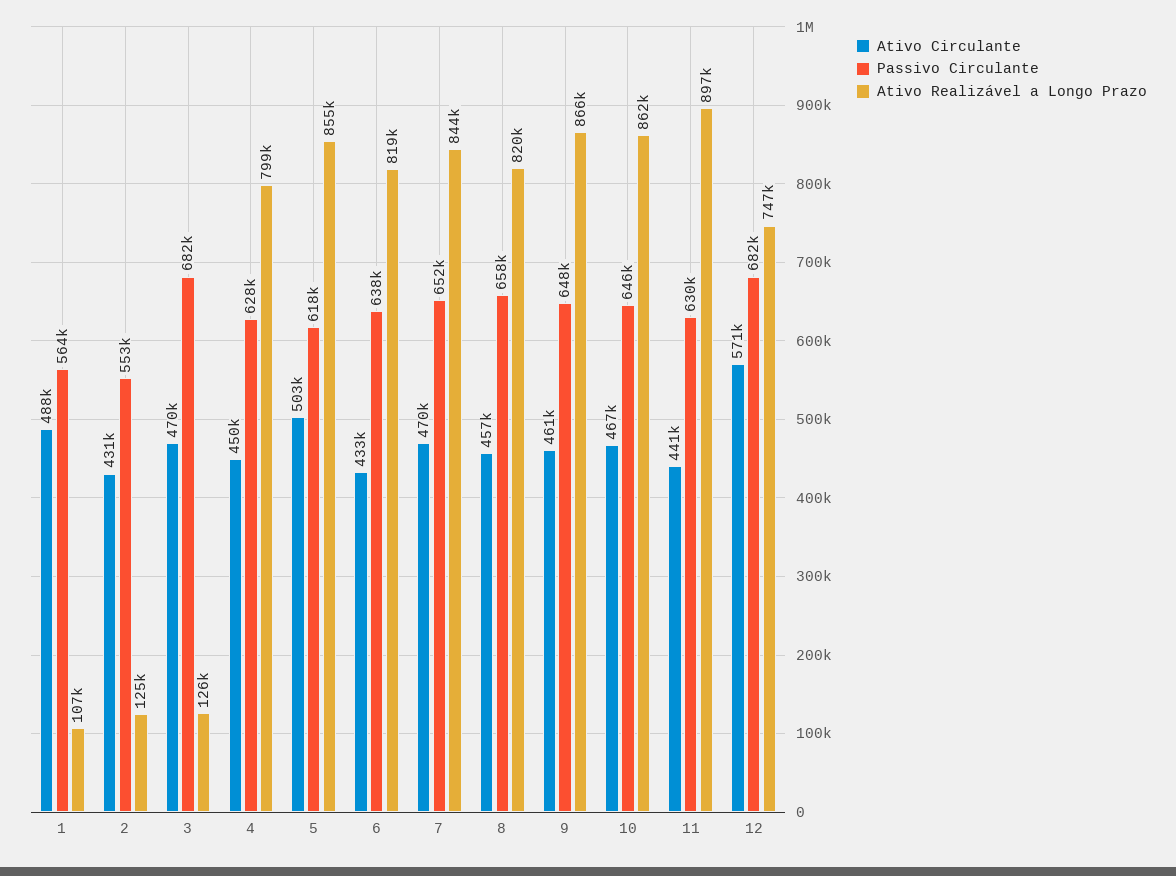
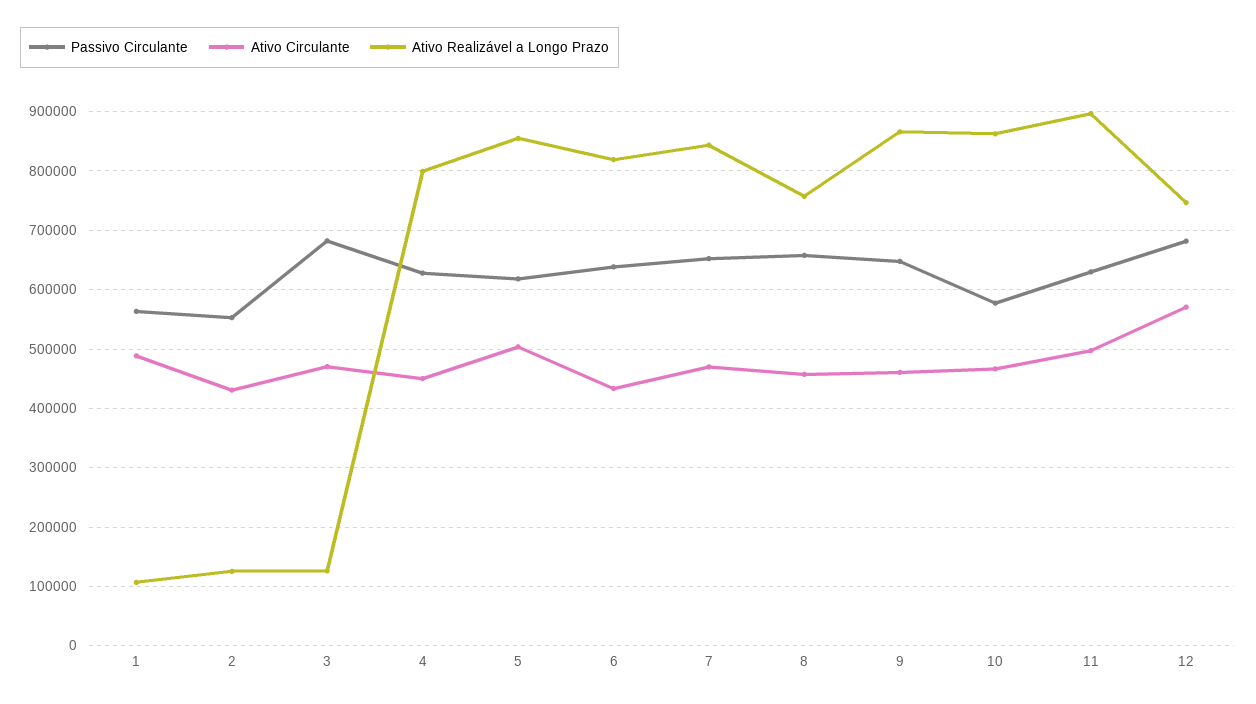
Ativo Realizável a Longo Prazo, 8: 820000 -> 760000
Passivo Circulante, 10: 646000 -> 580000
Ativo Circulante, 11: 441000 -> 500000

